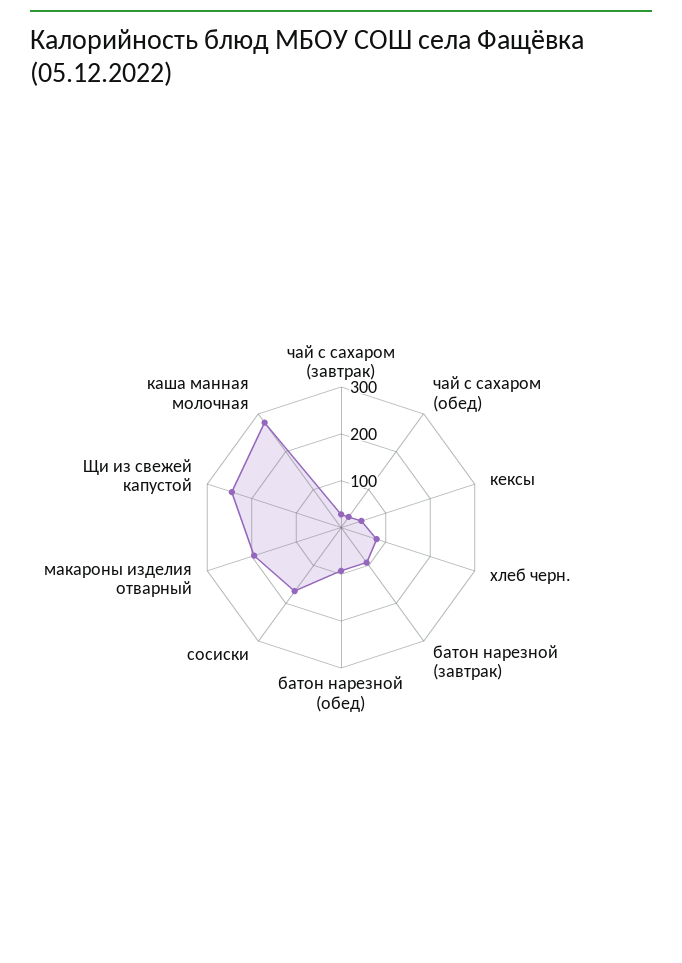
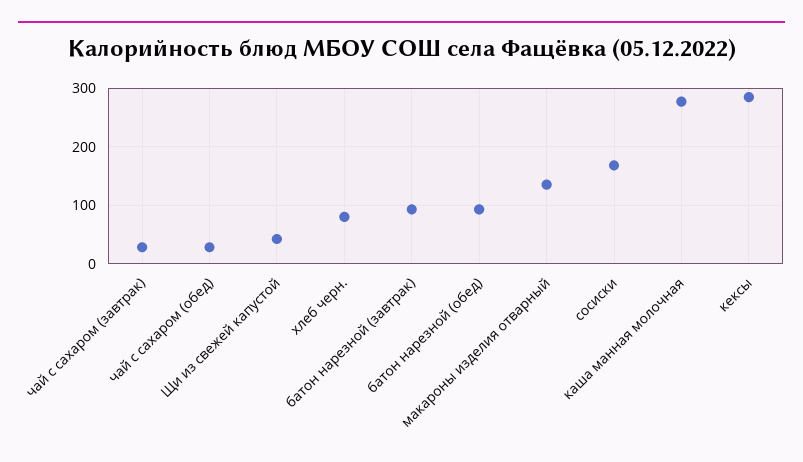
кексы: 40 -> 280
макароны изделия отварный: 200 -> 140
Щи из свежей капустой: 240 -> 40

